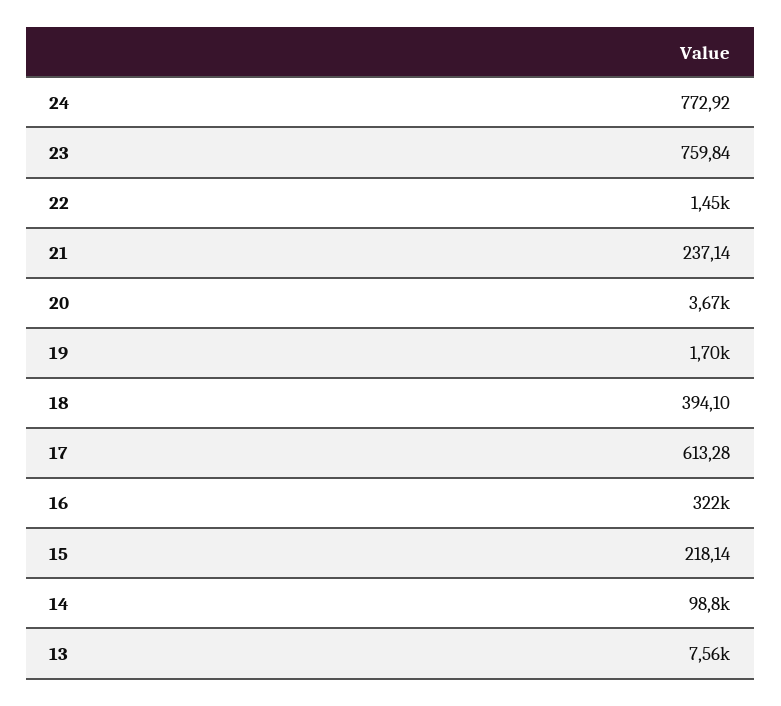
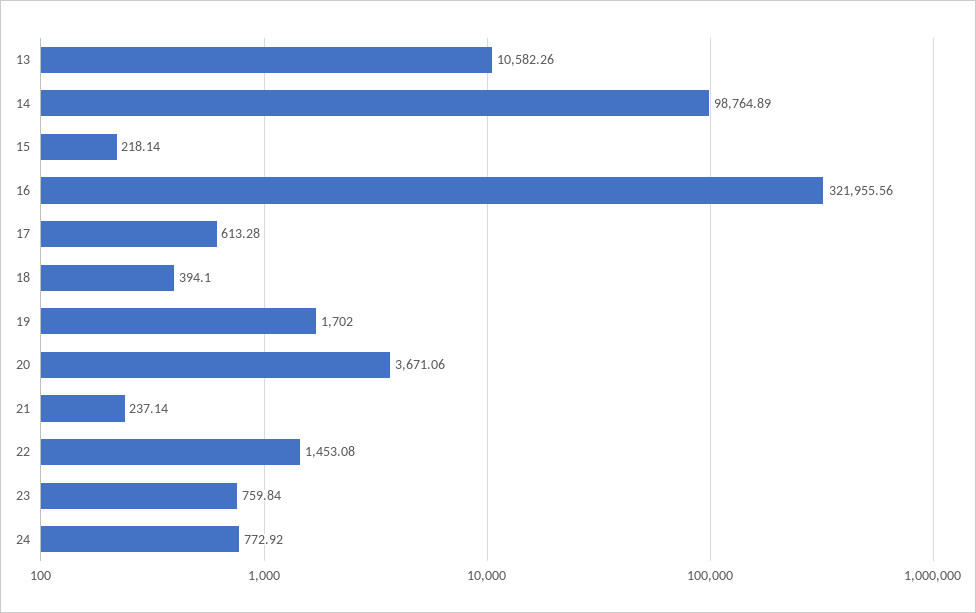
13: 7560 -> 10582.26

